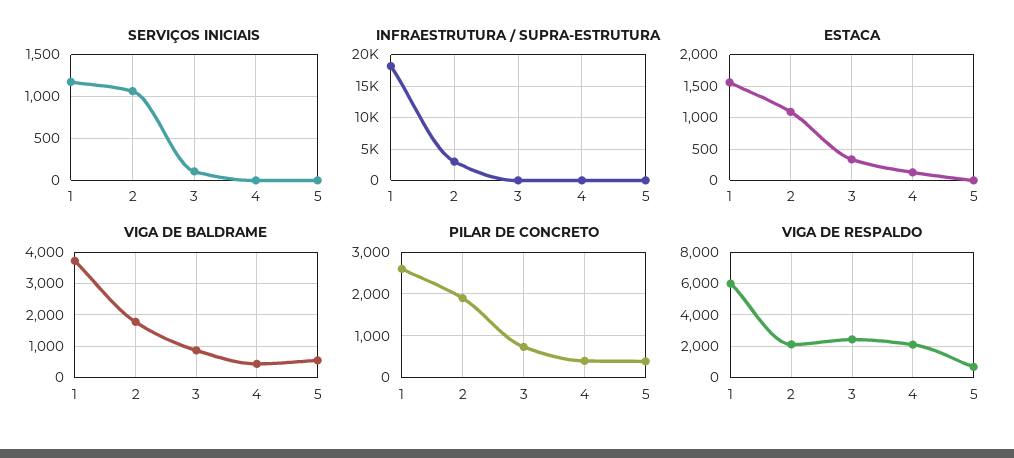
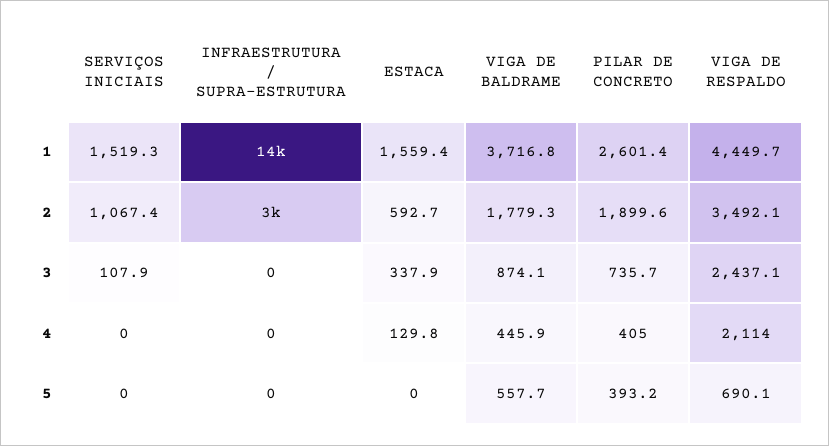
SERVIÇOS INICIAIS, 1: 1200 -> 1519.3
INFRAESTRUTURA / SUPRA-ESTRUTURA, 1: 18000 -> 14000
ESTACA, 2: 1100 -> 592.7
VIGA DE RESPALDO, 1: 6000 -> 4449.7
VIGA DE RESPALDO, 2: 2000 -> 3492.1

